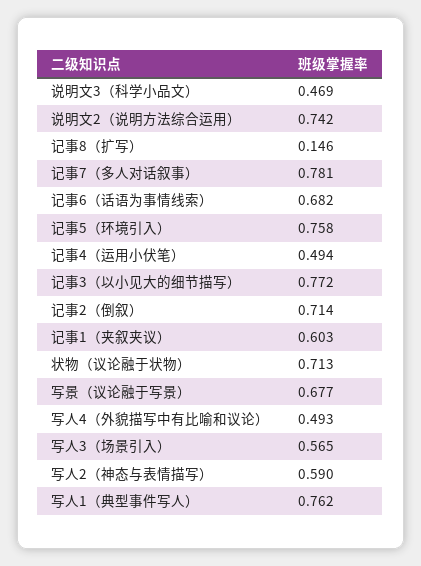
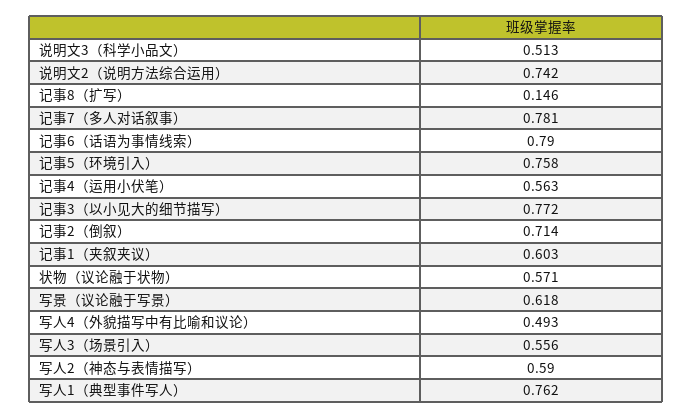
说明文3（科学小品文）: 0.469 -> 0.513
记事6（话语为事情线索）: 0.682 -> 0.79
记事4（运用小伏笔）: 0.494 -> 0.563
状物（议论融于状物）: 0.713 -> 0.571
写景（议论融于写景）: 0.677 -> 0.618
写人3（场景引入）: 0.565 -> 0.556

